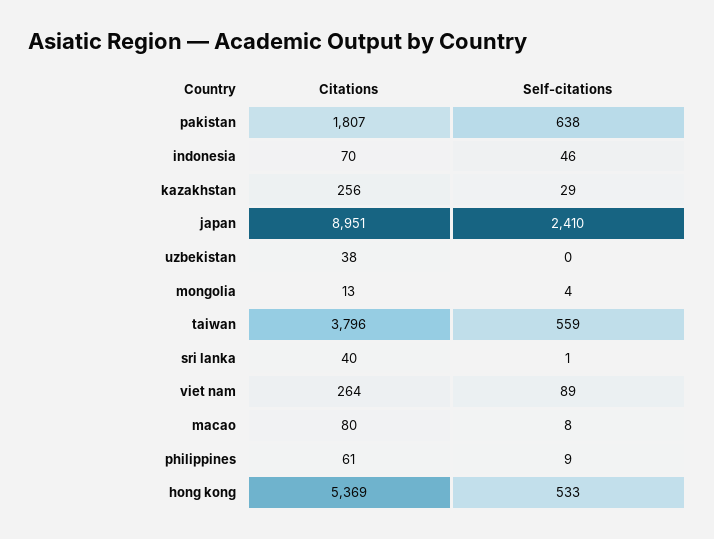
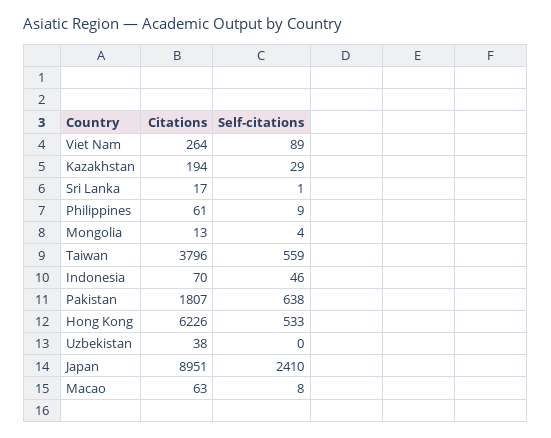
Citations, kazakhstan: 256 -> 194
Citations, sri lanka: 40 -> 17
Citations, macao: 80 -> 63
Citations, hong kong: 5369 -> 6226

